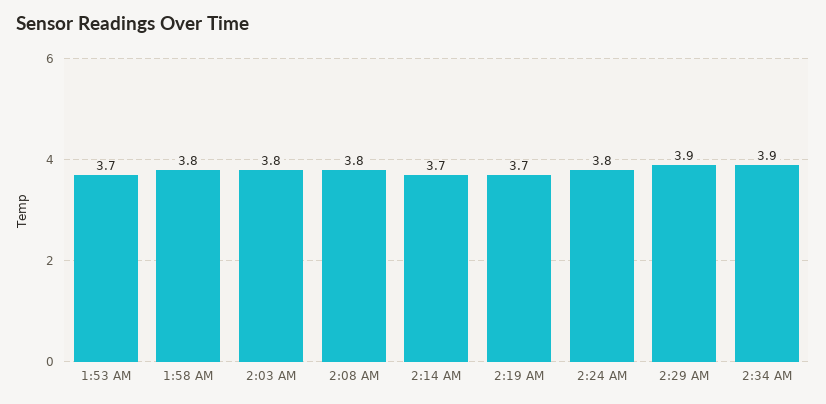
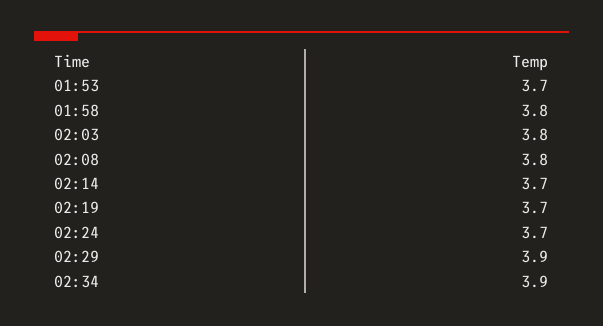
2:24 AM: 3.8 -> 3.7

